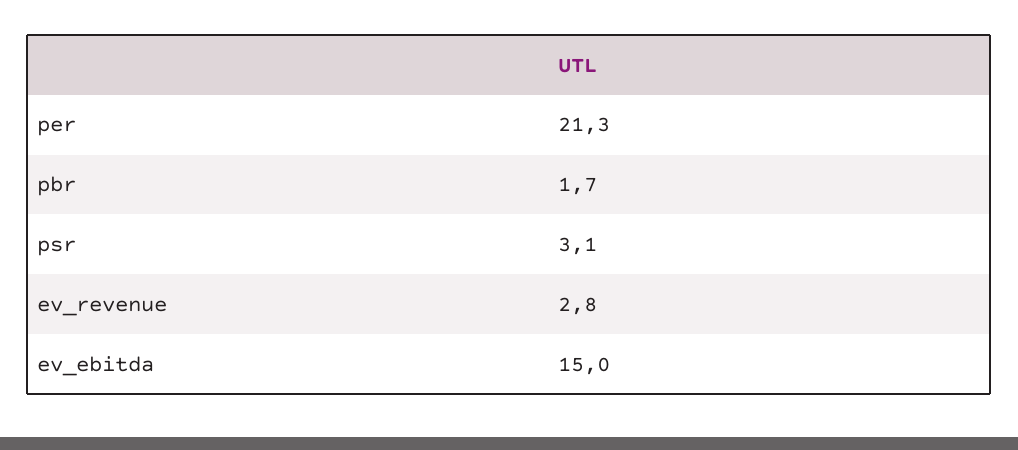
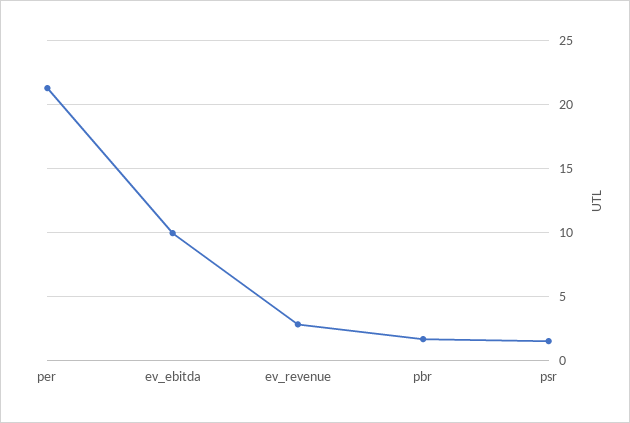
psr: 3.1 -> 1.5
ev_ebitda: 15 -> 10

